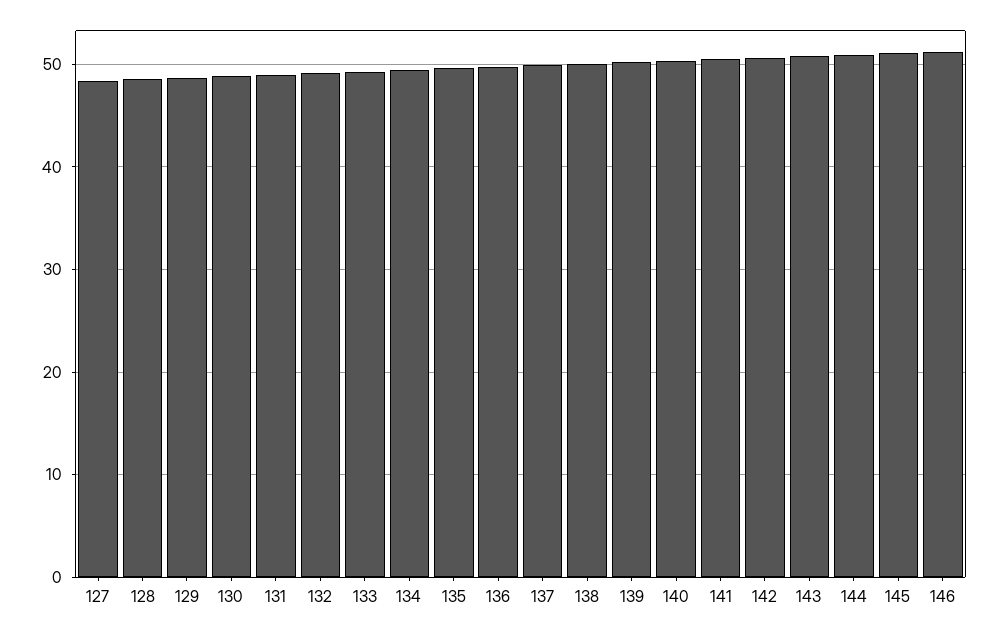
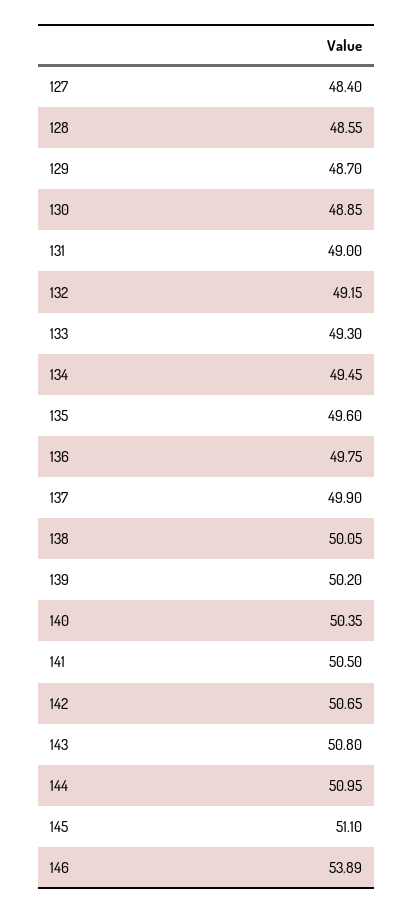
146: 51 -> 53.89

